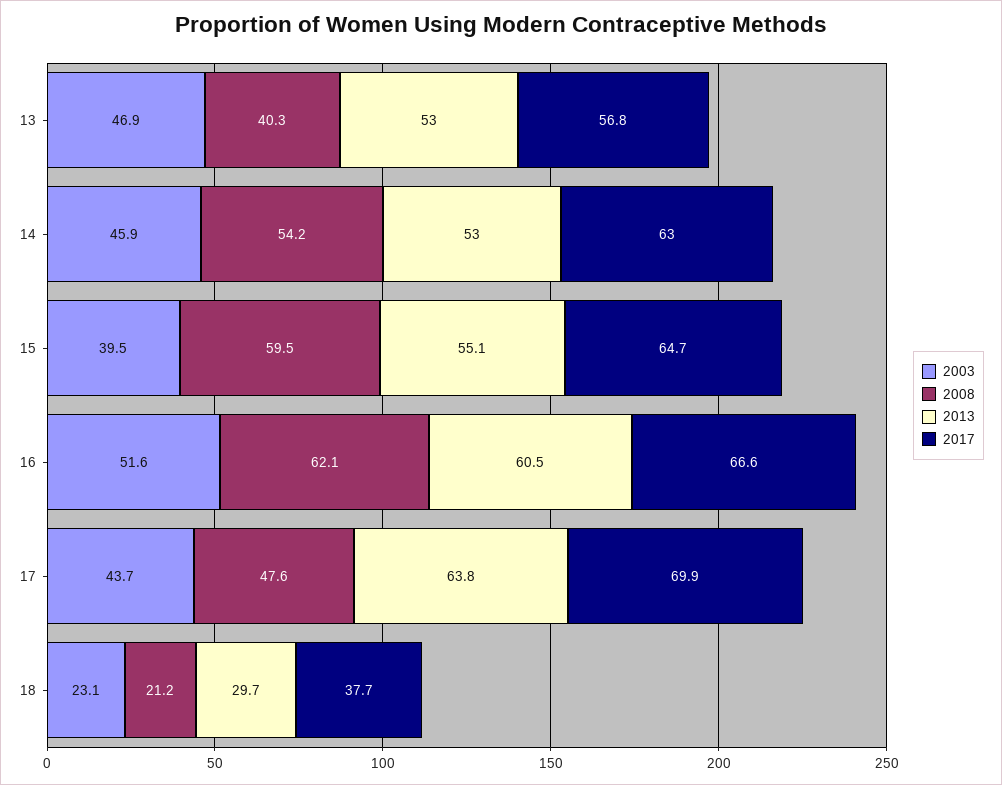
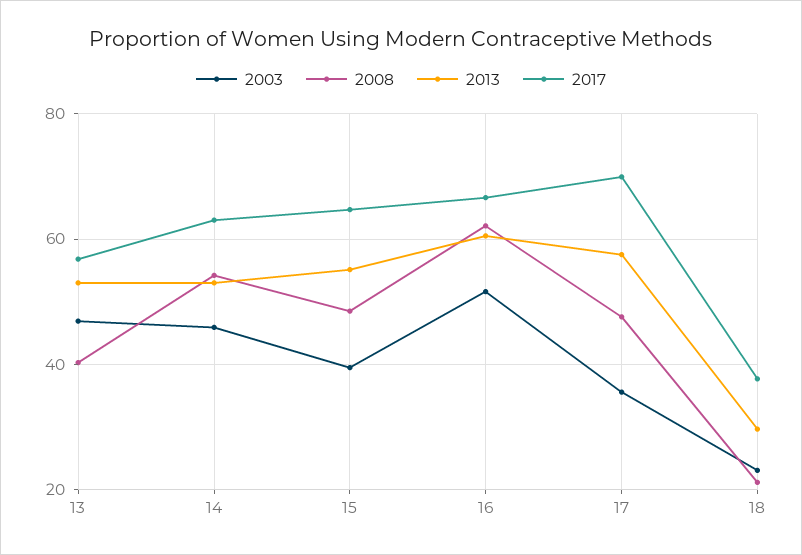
2008, 15: 59.5 -> 48
2003, 17: 43.7 -> 36
2013, 17: 63.8 -> 58

